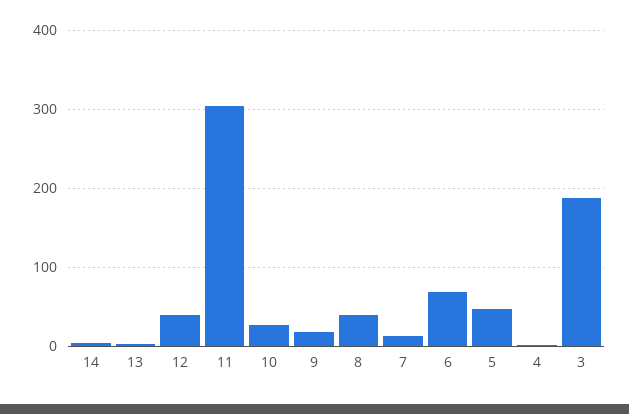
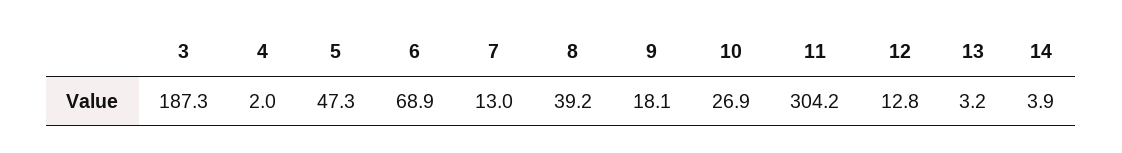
12: 40 -> 12.8

